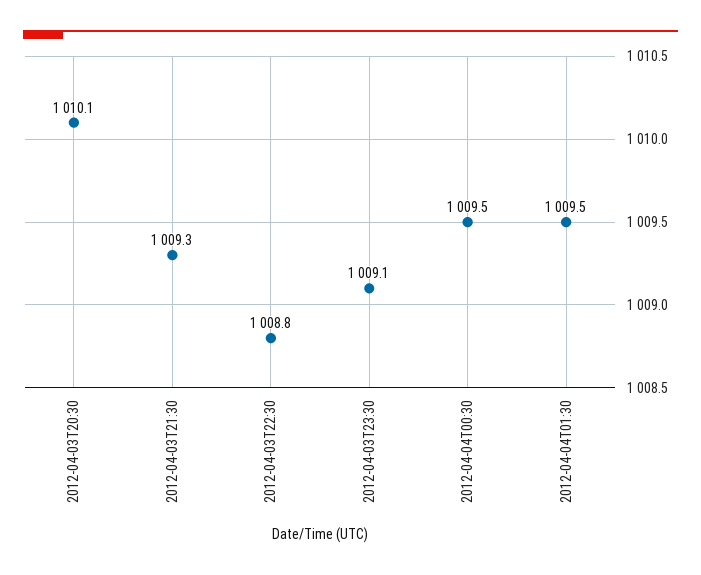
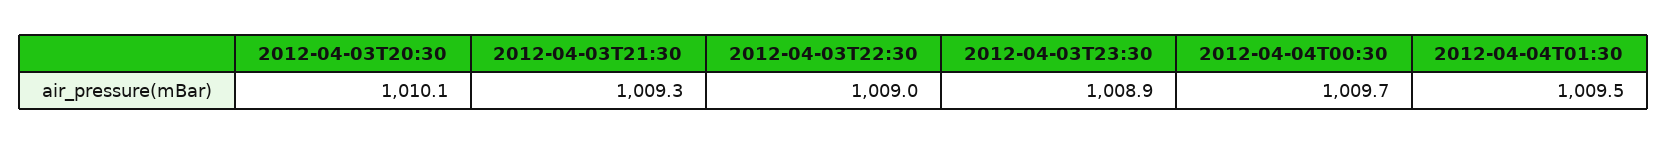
2012-04-03T22:30: 1008.8 -> 1009
2012-04-03T23:30: 1009.1 -> 1008.9
2012-04-04T00:30: 1009.5 -> 1009.7

